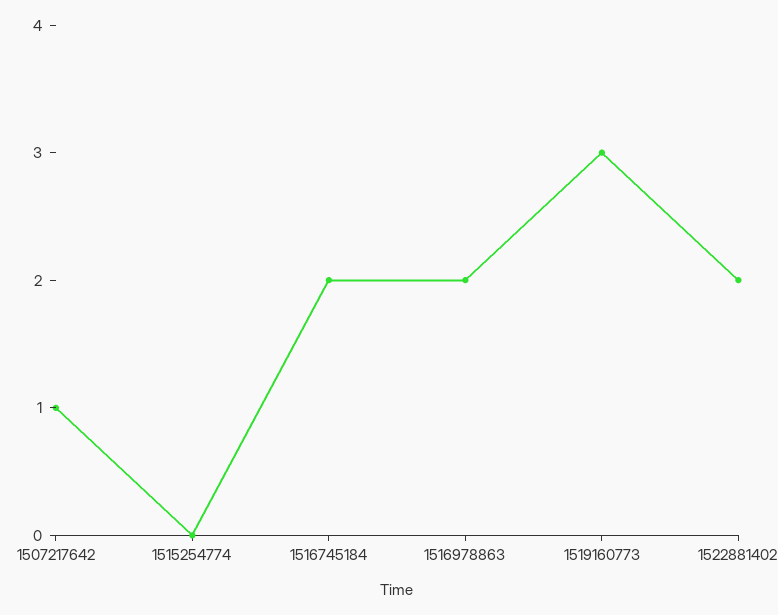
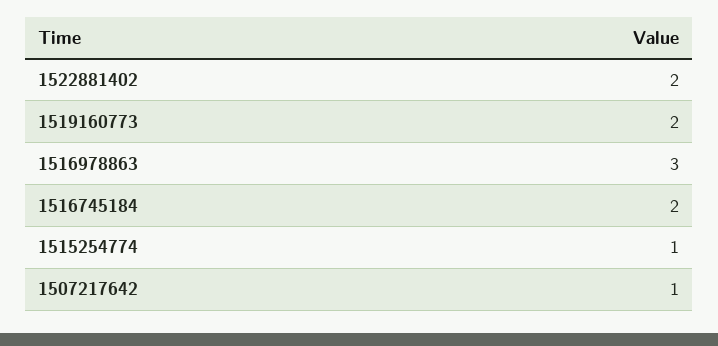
1515254774: 0 -> 1
1516978863: 2 -> 3
1519160773: 3 -> 2

